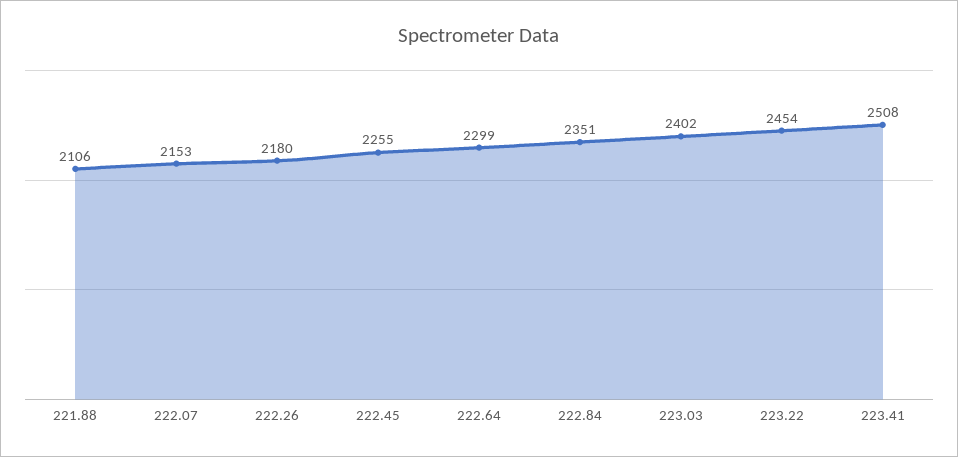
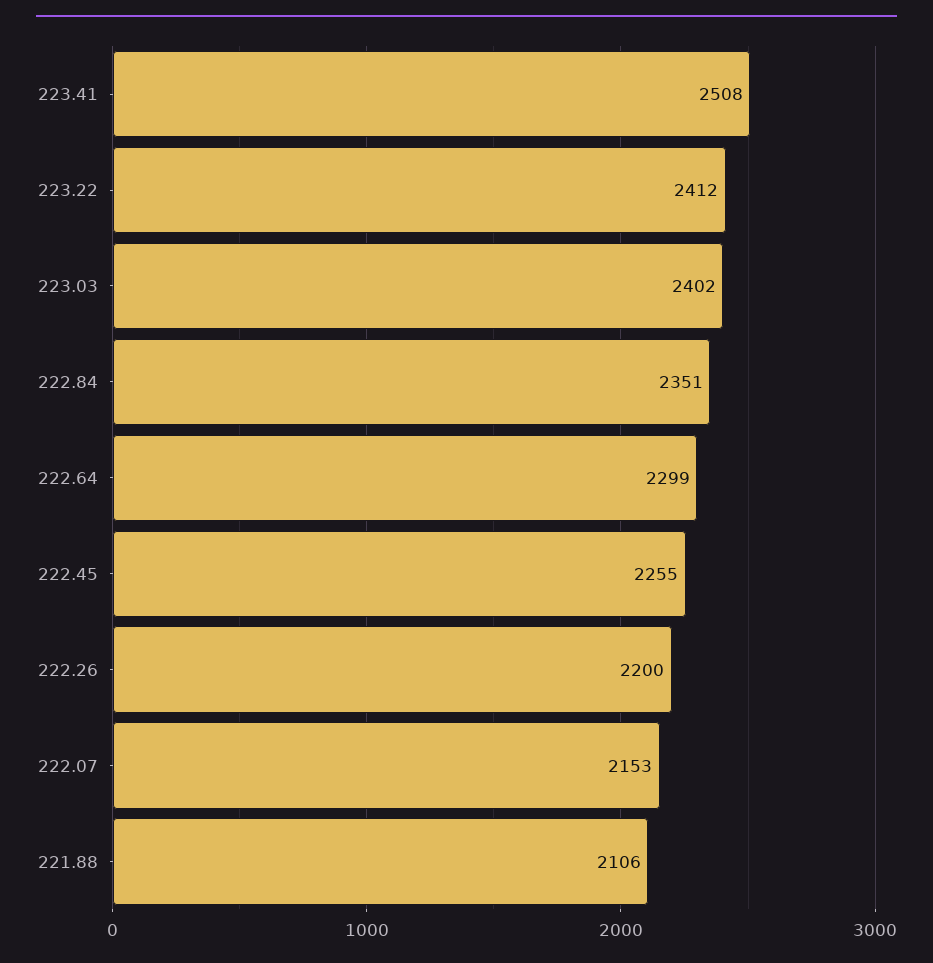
222.26: 2180 -> 2200
223.22: 2454 -> 2412

